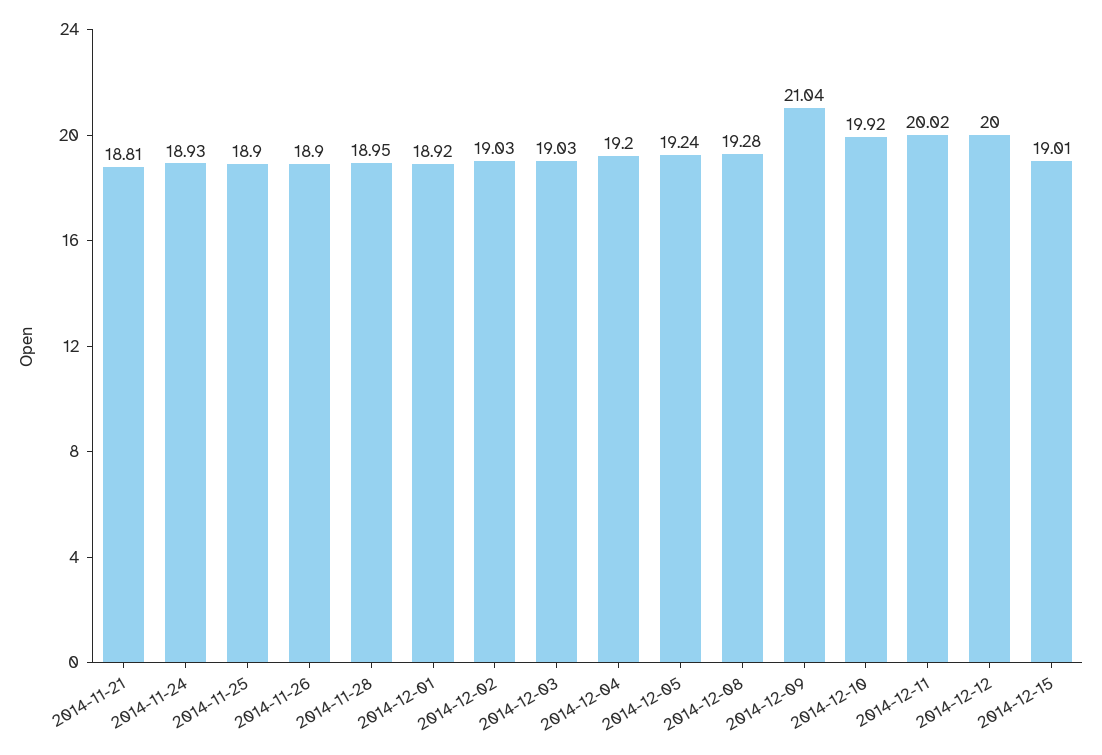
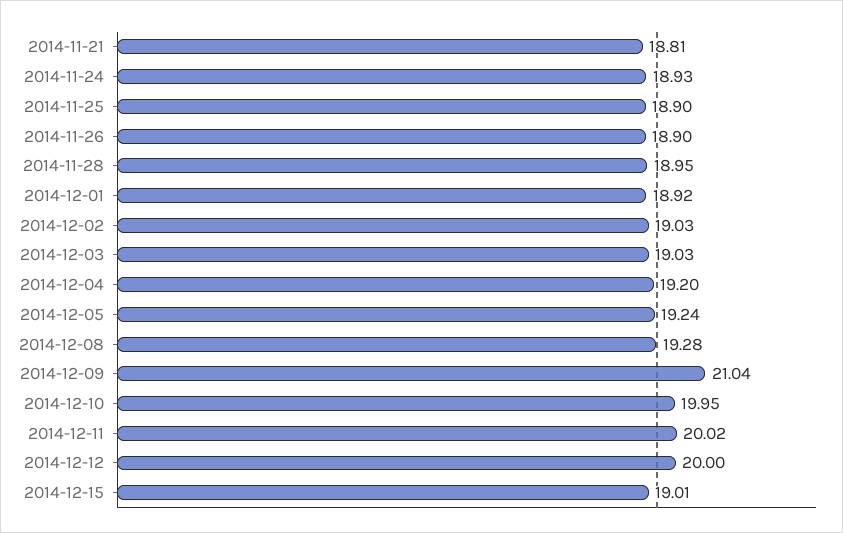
2014-12-10: 19.92 -> 19.95

